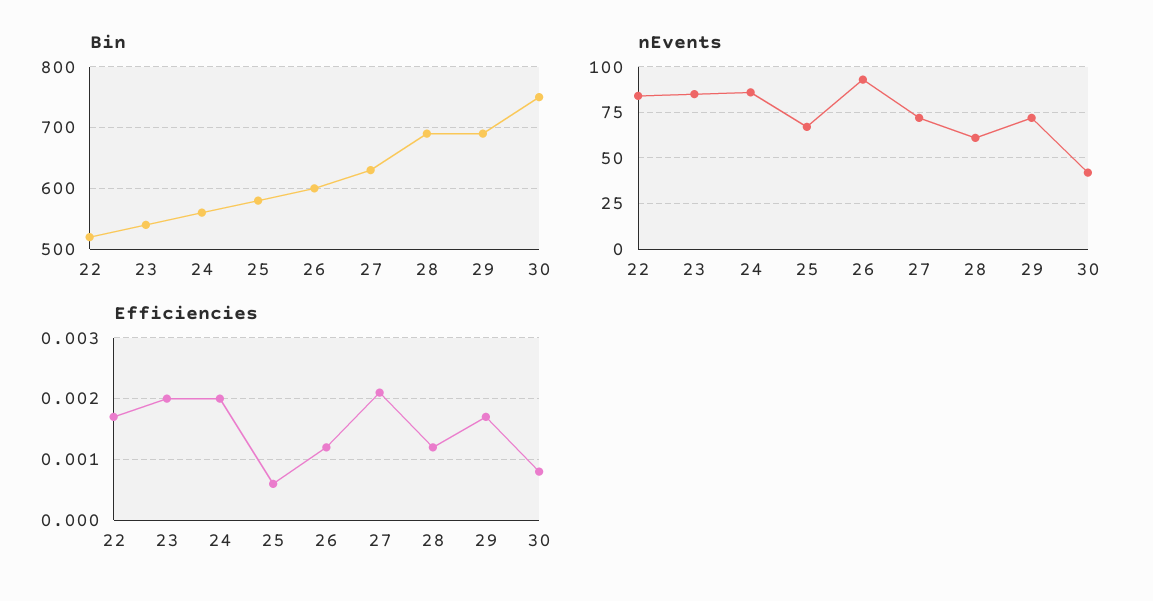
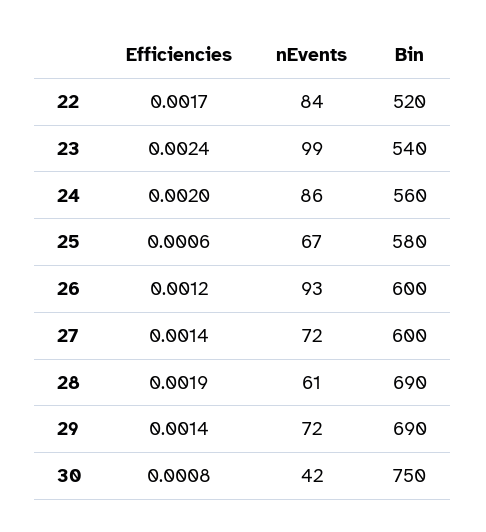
Bin, 27: 630 -> 600
nEvents, 23: 85 -> 99
Efficiencies, 23: 0.002 -> 0.0024
Efficiencies, 27: 0.0021 -> 0.0014
Efficiencies, 28: 0.0012 -> 0.0019
Efficiencies, 29: 0.0017 -> 0.0014

